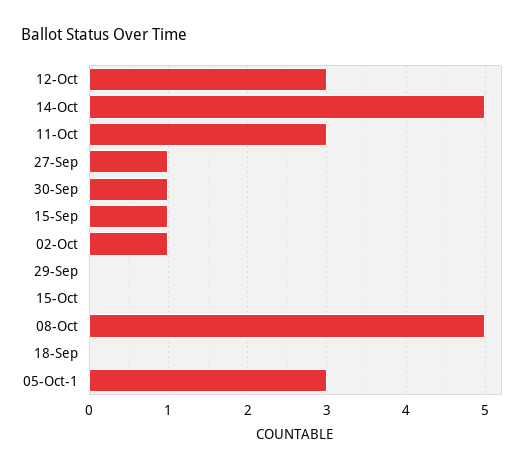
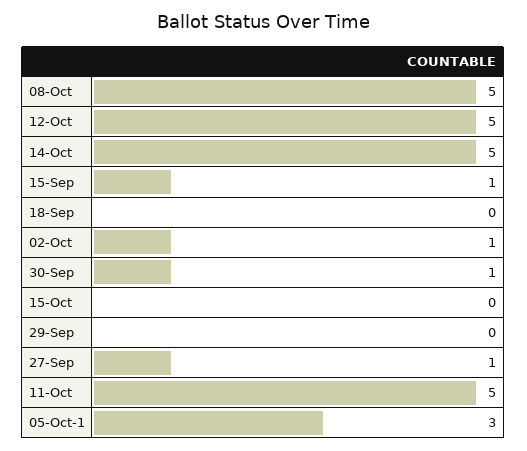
12-Oct: 3 -> 5
11-Oct: 3 -> 5

